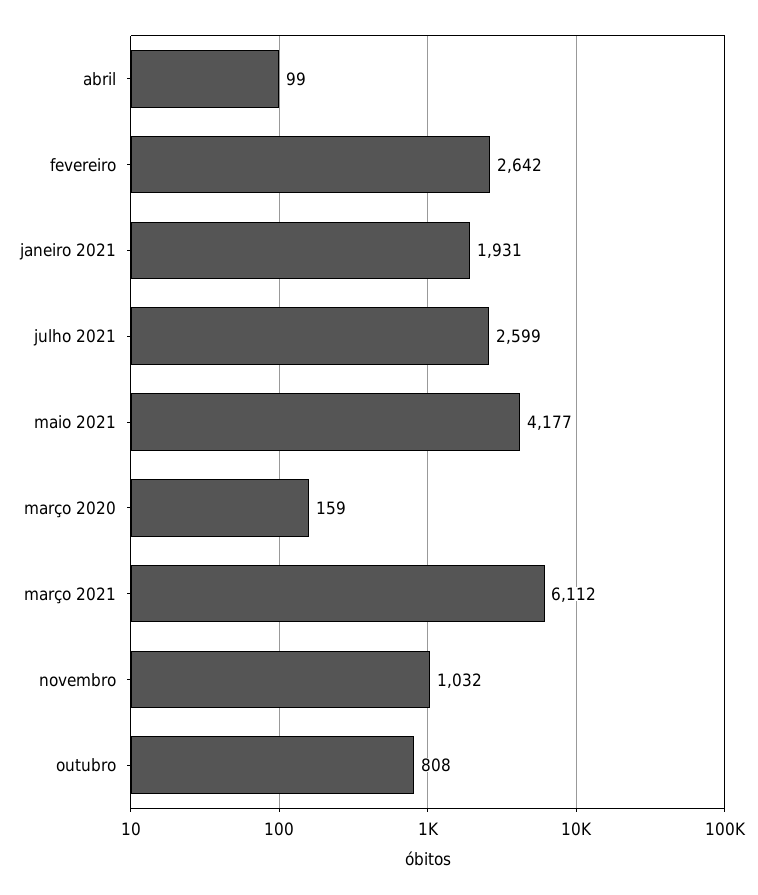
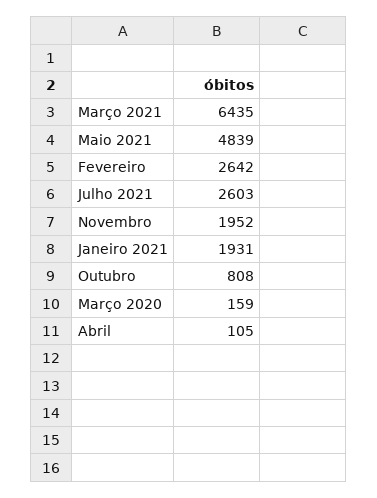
abril: 99 -> 105
julho 2021: 2599 -> 2603
maio 2021: 4177 -> 4839
março 2021: 6112 -> 6435
novembro: 1032 -> 1952

